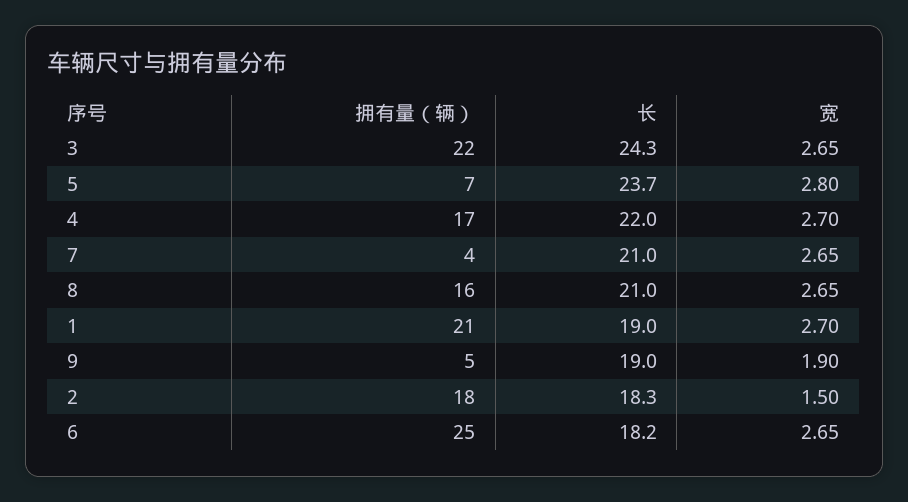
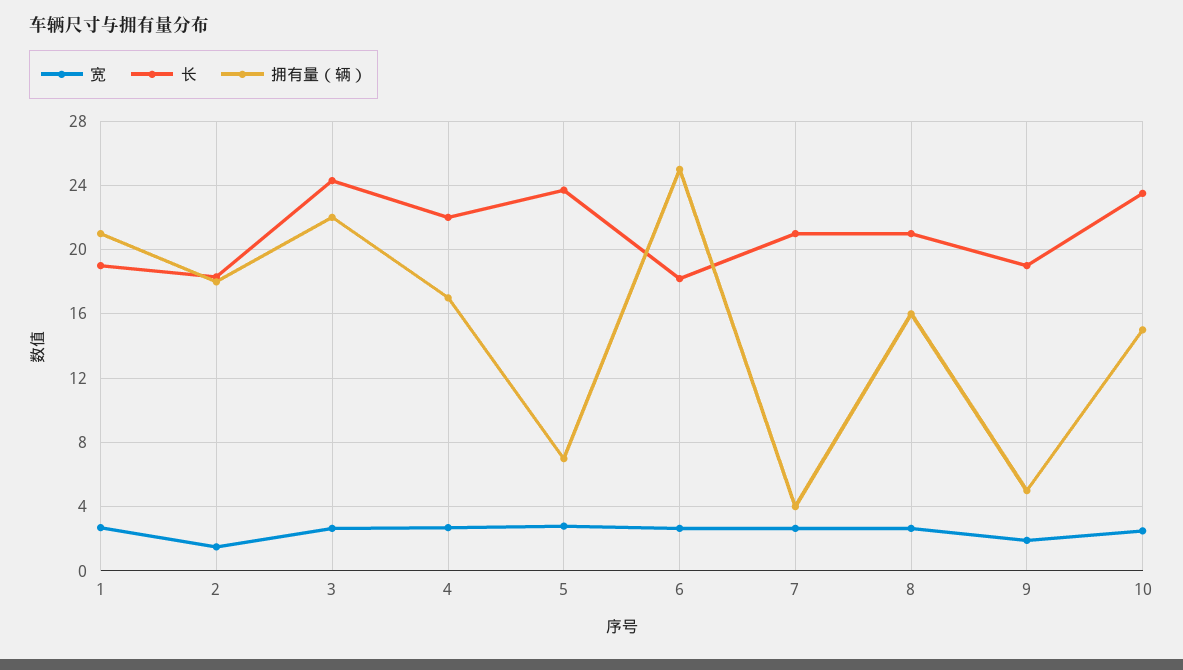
宽, 10: none -> 2.5
长, 10: none -> 23.5
拥有量（辆）, 10: none -> 15

